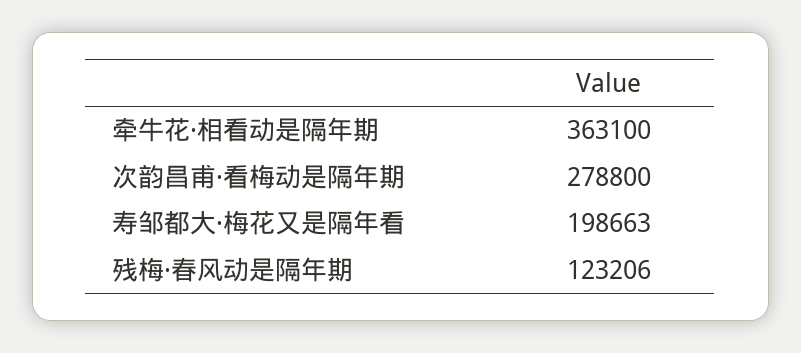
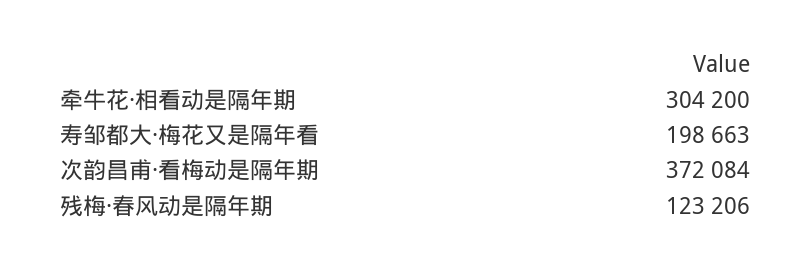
牵牛花·相看动是隔年期: 363100 -> 304200
次韵昌甫·看梅动是隔年期: 278800 -> 372084

